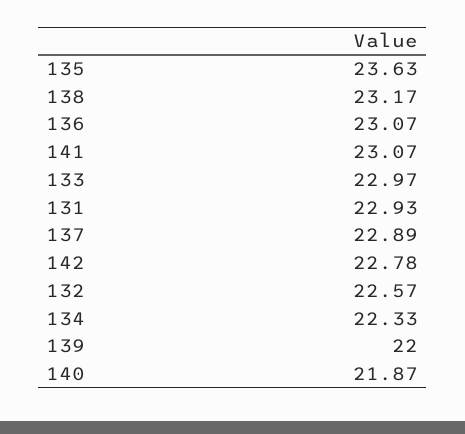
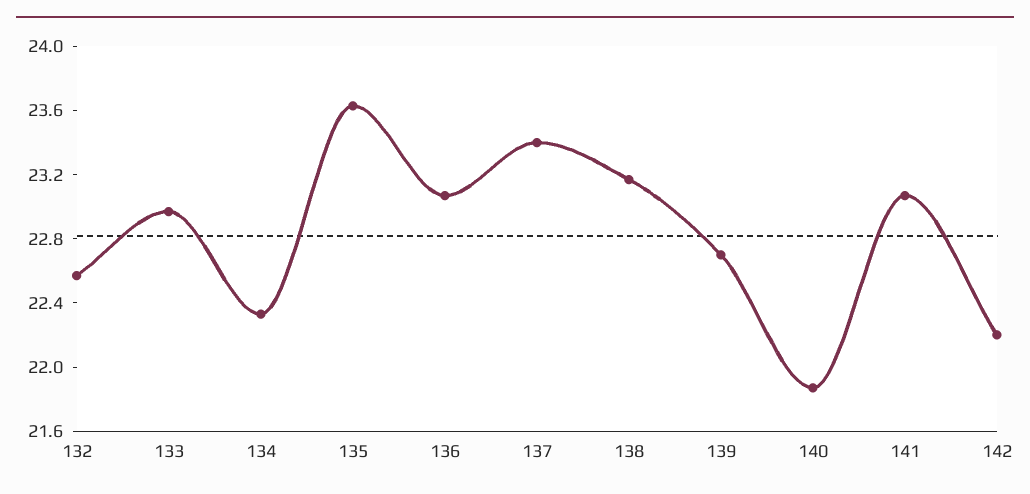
131: 22.93 -> none
137: 22.89 -> 23.4
142: 22.78 -> 22.2
139: 22 -> 22.7

